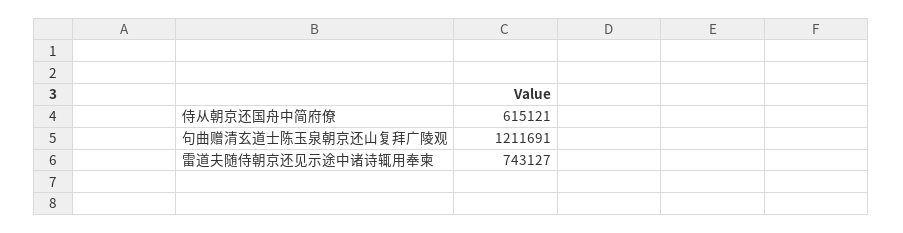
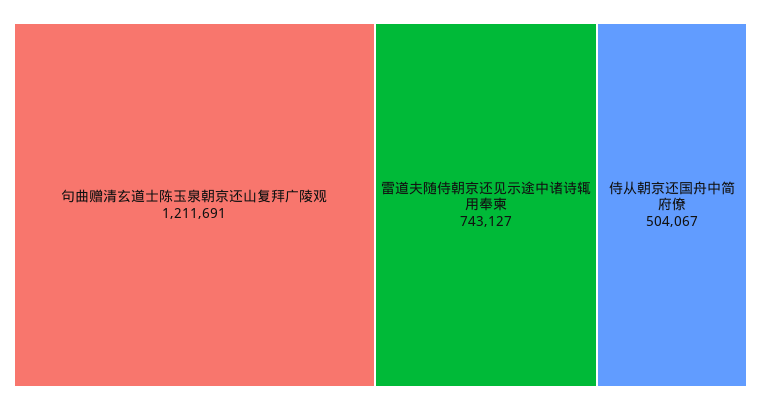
侍从朝京还国舟中简府僚: 615121 -> 504067

